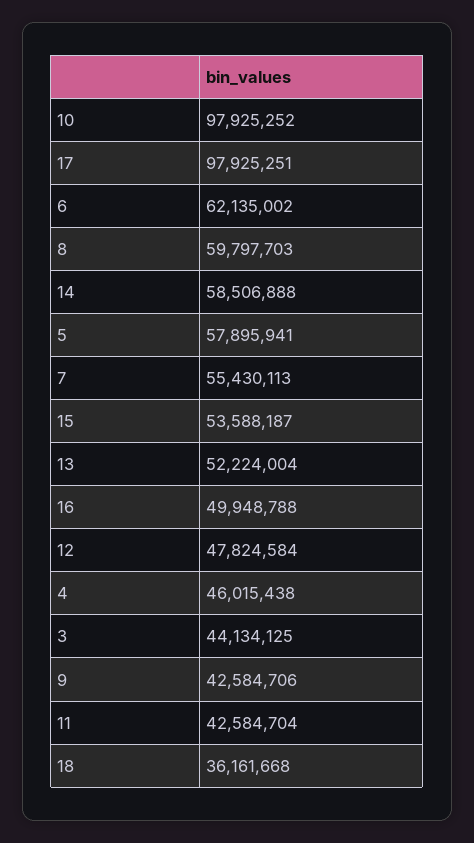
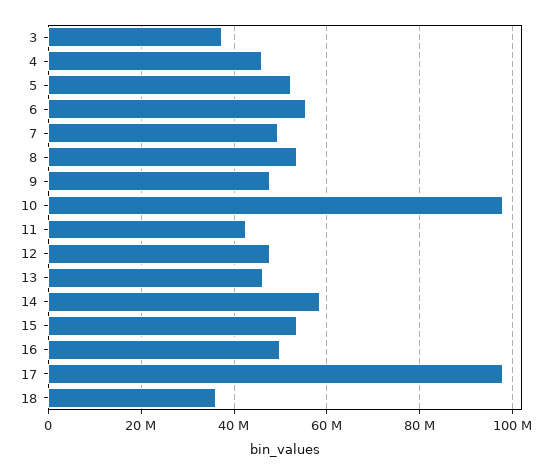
6: 62135002 -> 56000000
8: 59797703 -> 54000000
5: 57895941 -> 52000000
7: 55430113 -> 50000000
13: 52224004 -> 46000000
3: 44134125 -> 38000000
9: 42584706 -> 48000000

